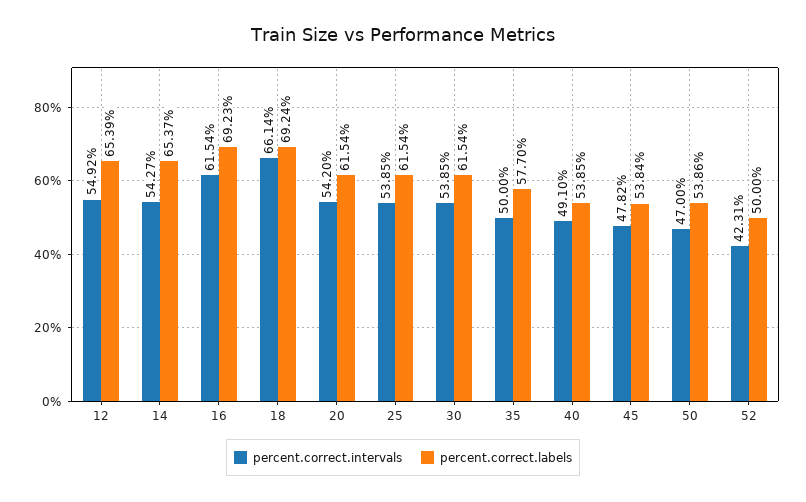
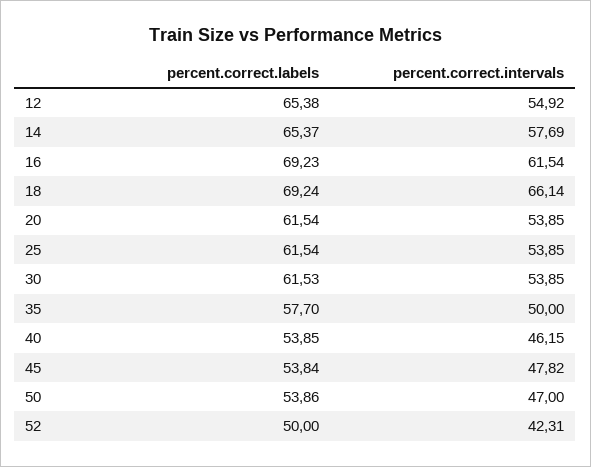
percent.correct.labels, 12: 65.39 -> 65.38
percent.correct.intervals, 14: 54.27 -> 57.69
percent.correct.intervals, 20: 54.2 -> 53.85
percent.correct.labels, 30: 61.54 -> 61.53
percent.correct.intervals, 40: 49.1 -> 46.15

